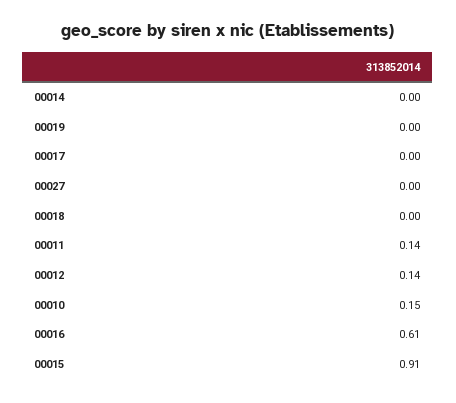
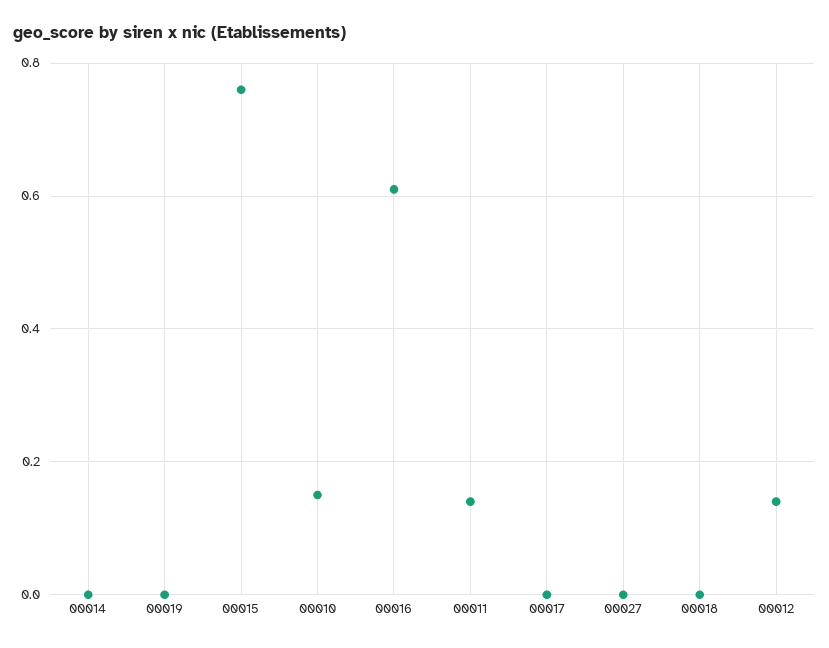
00015: 0.91 -> 0.75

